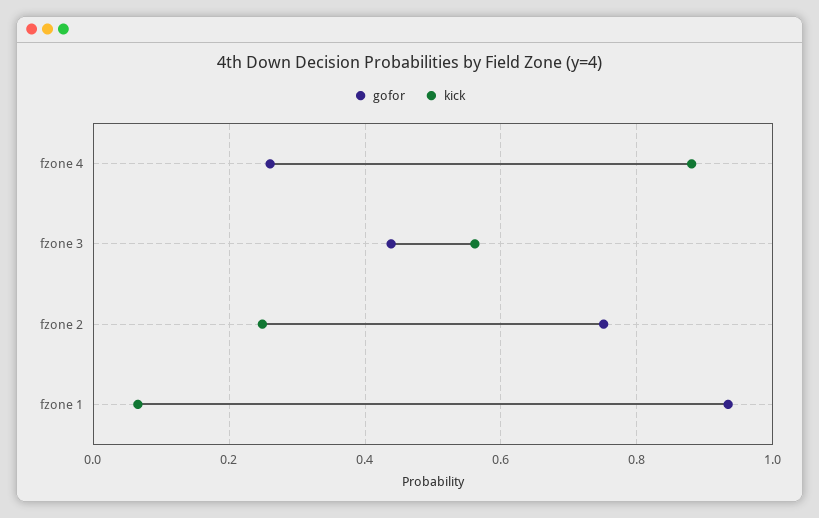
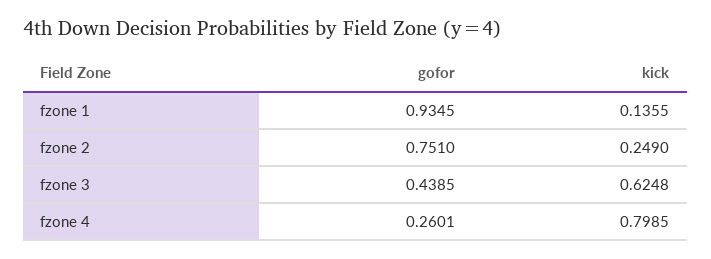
kick, fzone 4: 0.88 -> 0.7985
kick, fzone 3: 0.56 -> 0.6248
kick, fzone 1: 0.06 -> 0.1355

